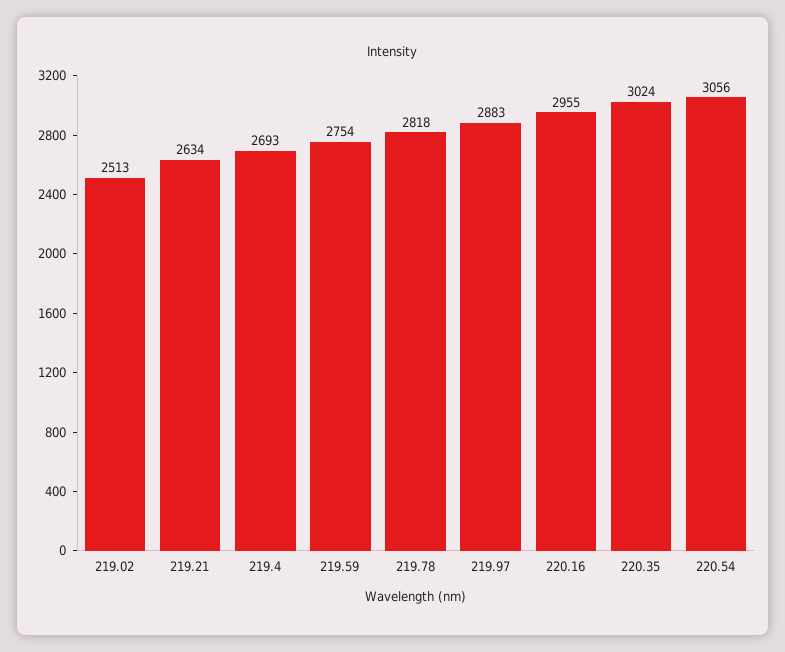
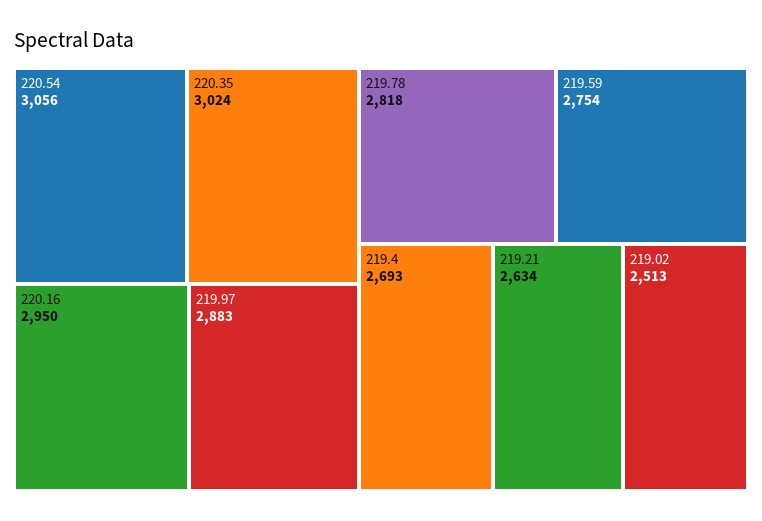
220.16: 2955 -> 2950

